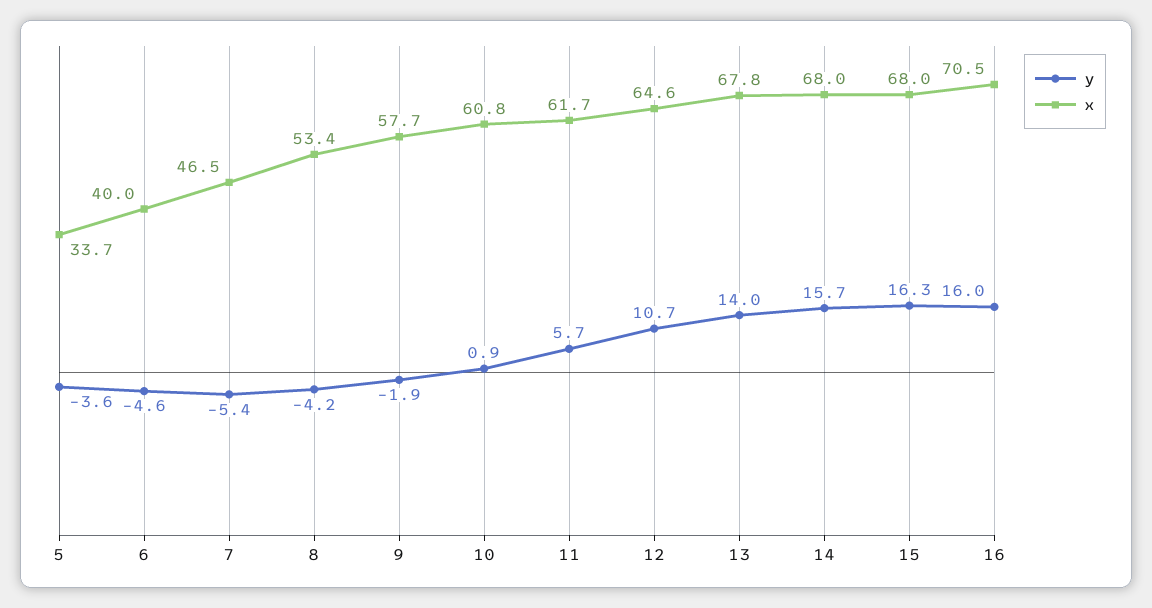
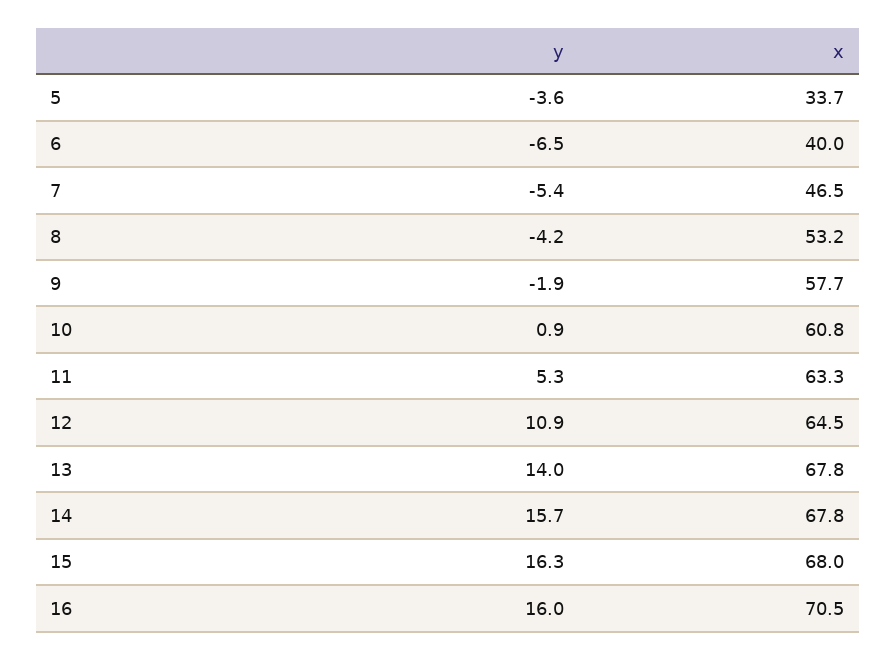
y, 6: -4.6 -> -6.5
x, 8: 53.4 -> 53.2
y, 11: 5.7 -> 5.3
x, 11: 61.7 -> 63.3
y, 12: 10.7 -> 10.9
x, 12: 64.6 -> 64.5
x, 14: 68 -> 67.8

